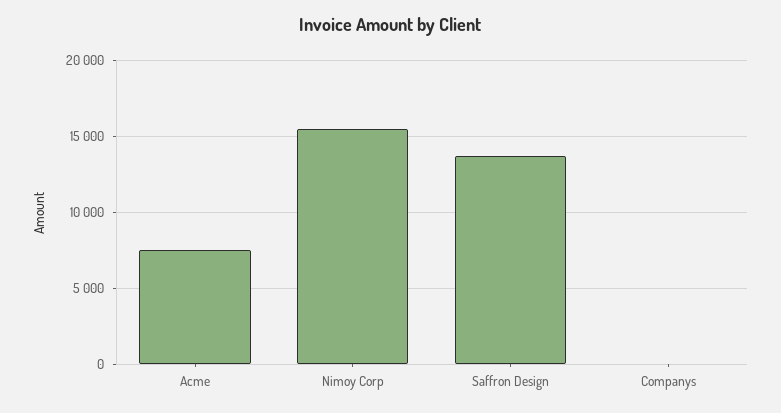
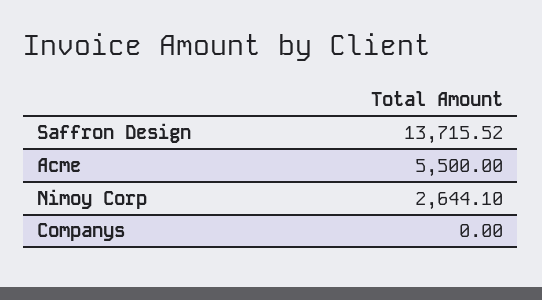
Acme: 7500 -> 5500
Nimoy Corp: 15500 -> 2644.1

